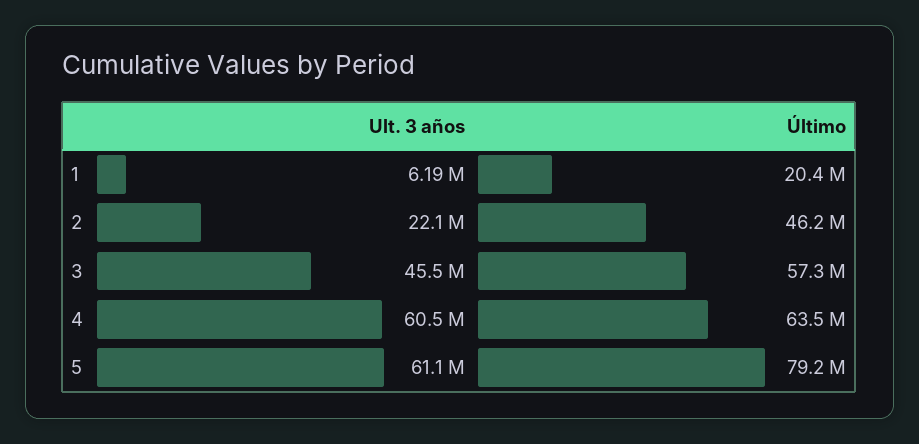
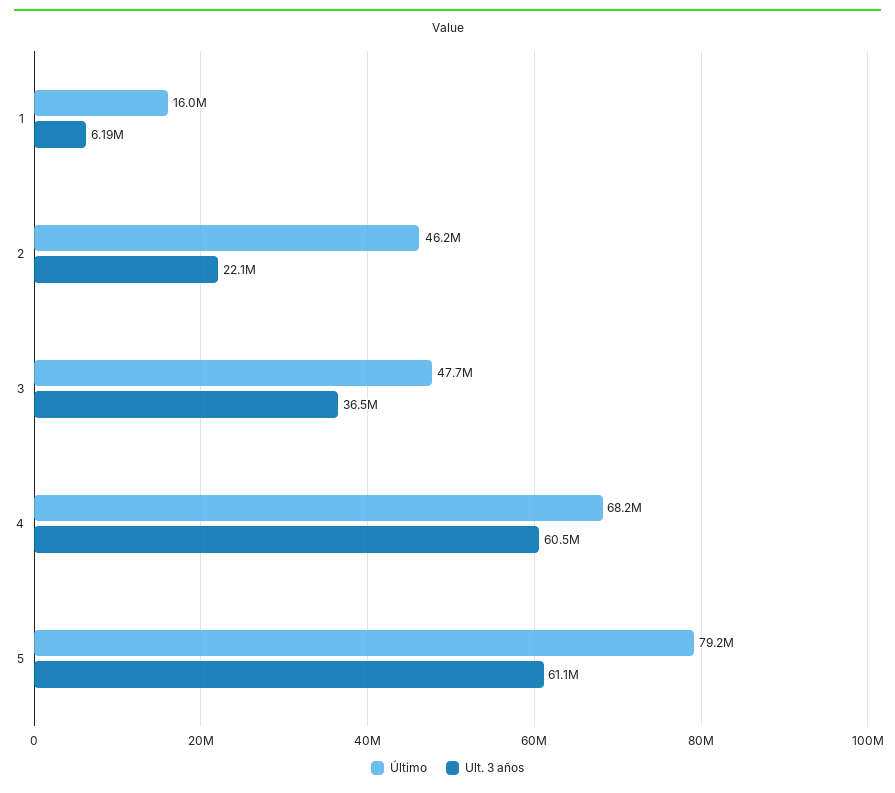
Último, 1: 20400000 -> 16000000
Ult. 3 años, 3: 45500000 -> 36500000
Último, 3: 57300000 -> 47700000
Último, 4: 63500000 -> 68200000

